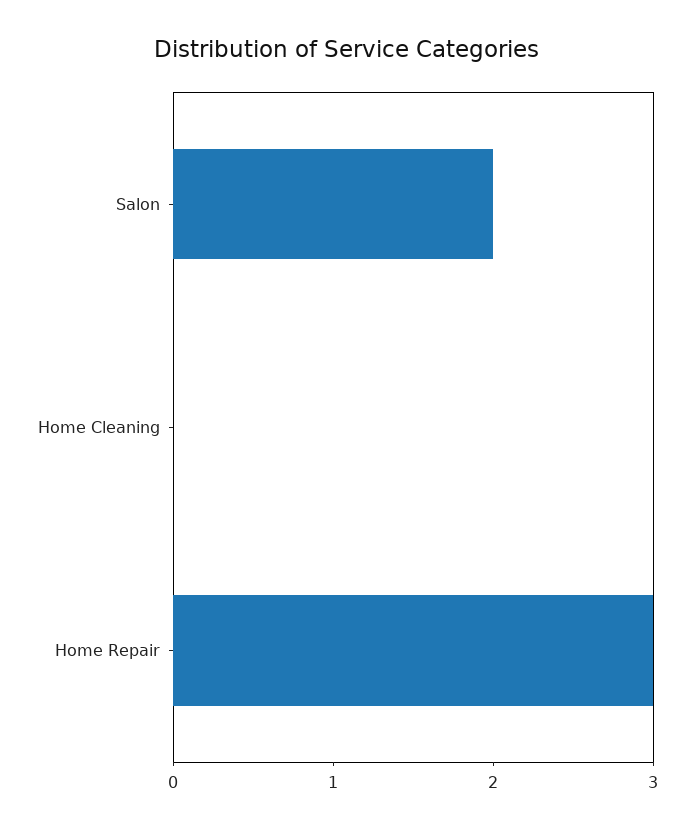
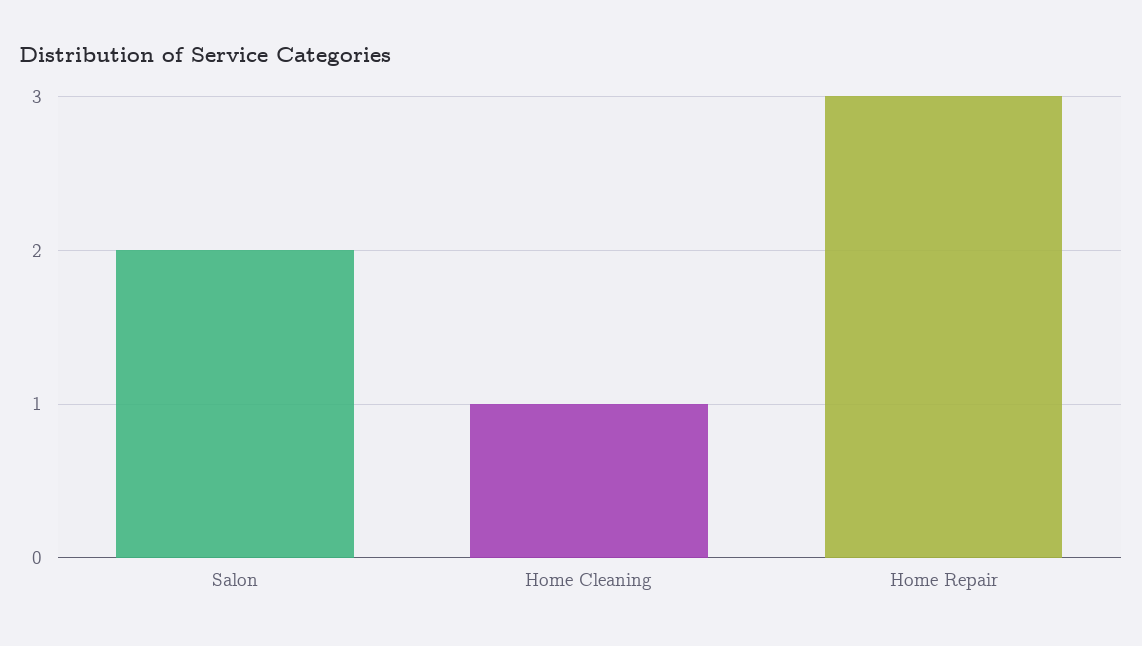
Home Cleaning: 0 -> 1

